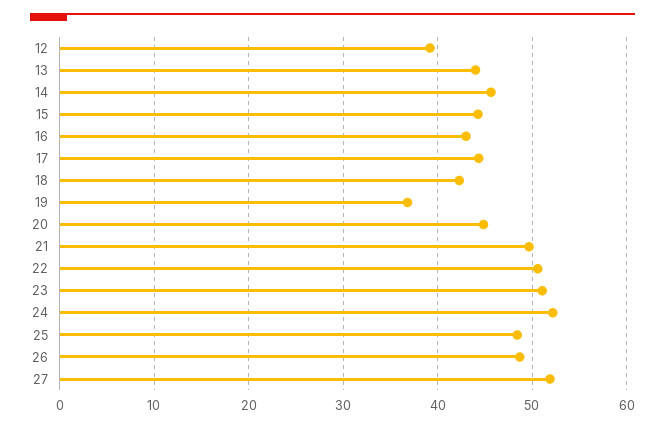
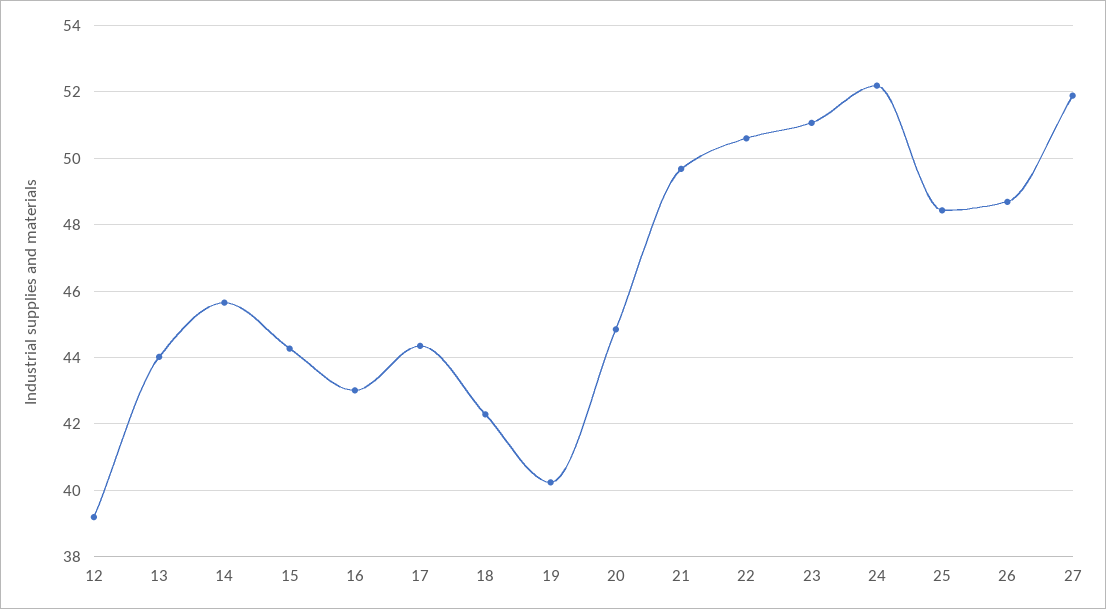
19: 37 -> 40.2

